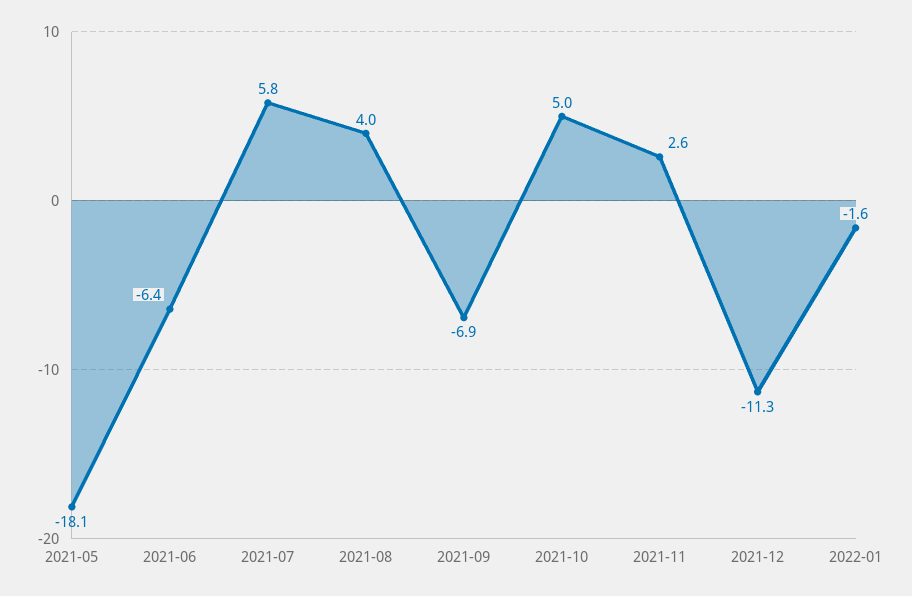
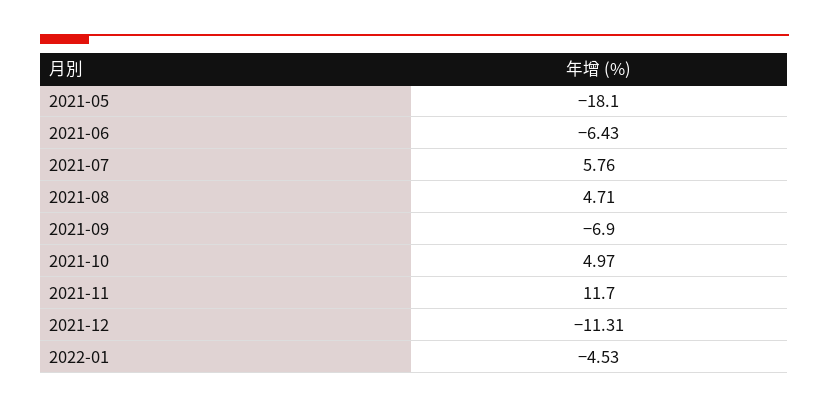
2021-08: 4 -> 4.71
2021-11: 2.6 -> 11.7
2022-01: -1.6 -> -4.53

